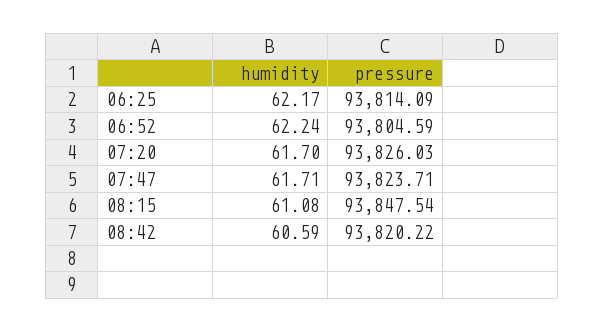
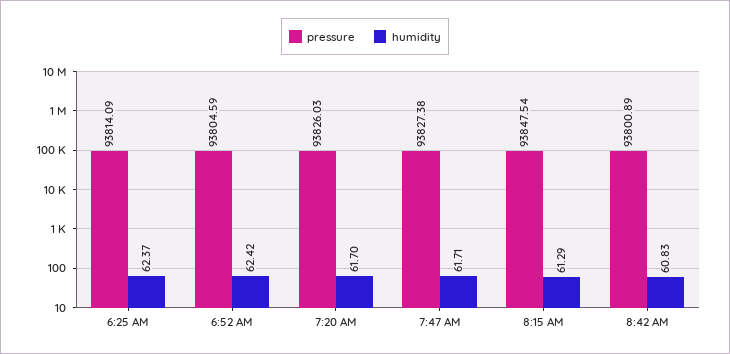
humidity, 06:25: 62.17 -> 62.37
humidity, 06:52: 62.24 -> 62.42
pressure, 07:47: 93823.71 -> 93827.38
humidity, 08:15: 61.08 -> 61.29
humidity, 08:42: 60.59 -> 60.83
pressure, 08:42: 93820.22 -> 93800.89

